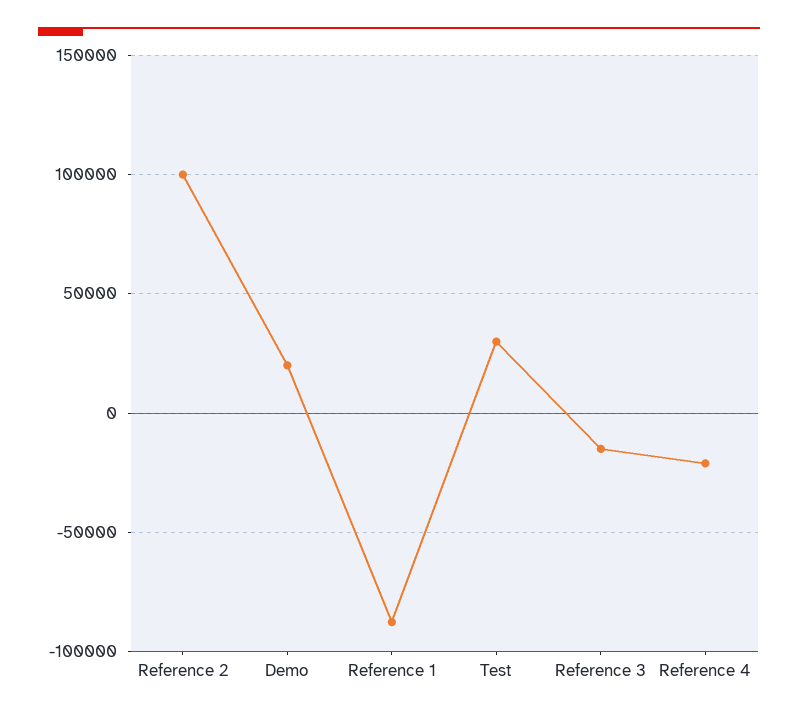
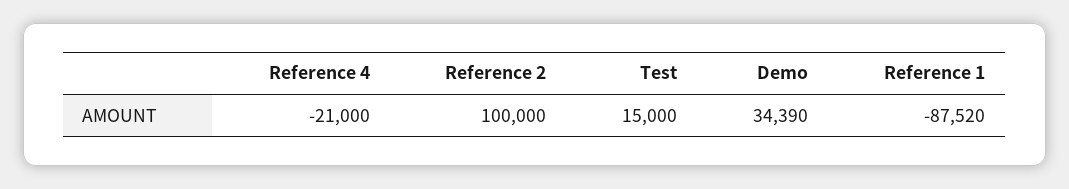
Demo: 20000 -> 34390
Test: 30000 -> 15000
Reference 3: -15000 -> none

